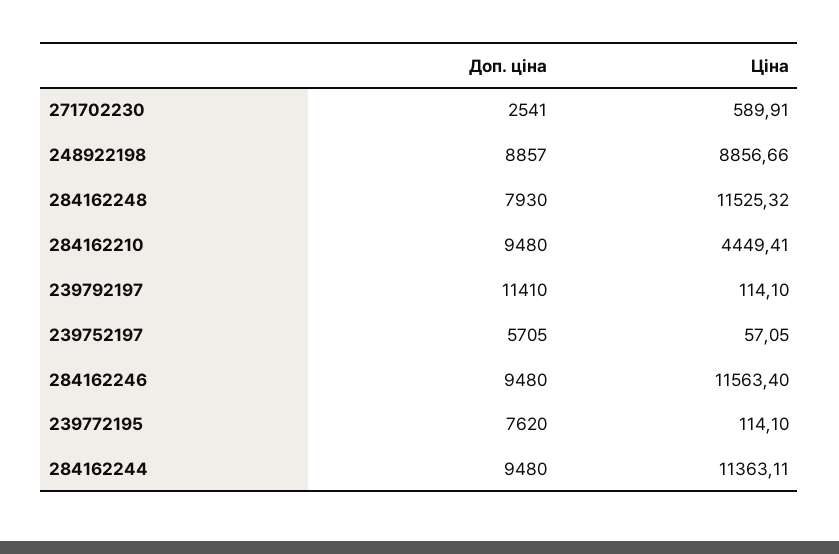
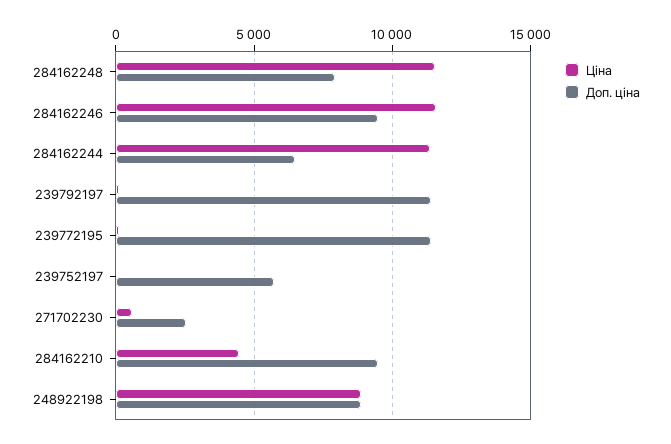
Доп. ціна, 239772195: 7620 -> 11500
Доп. ціна, 284162244: 9480 -> 6500

